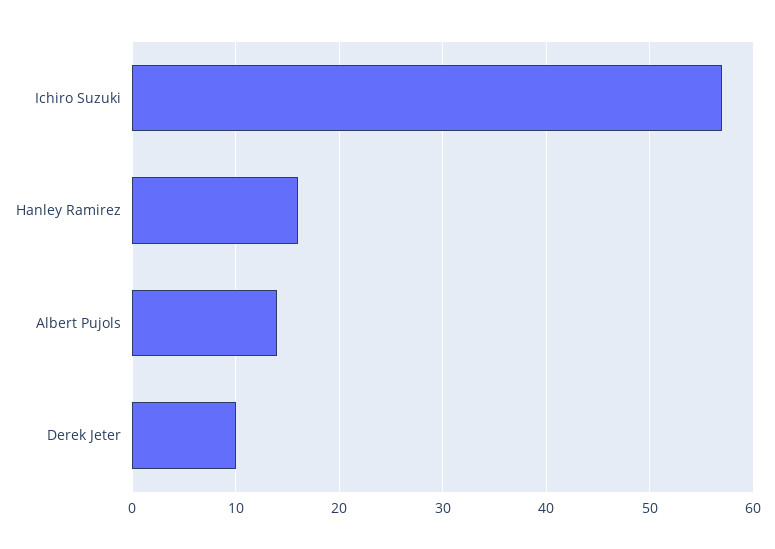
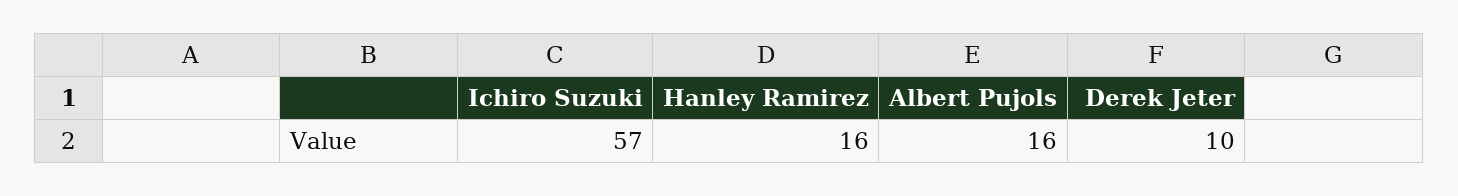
Albert Pujols: 14 -> 16

